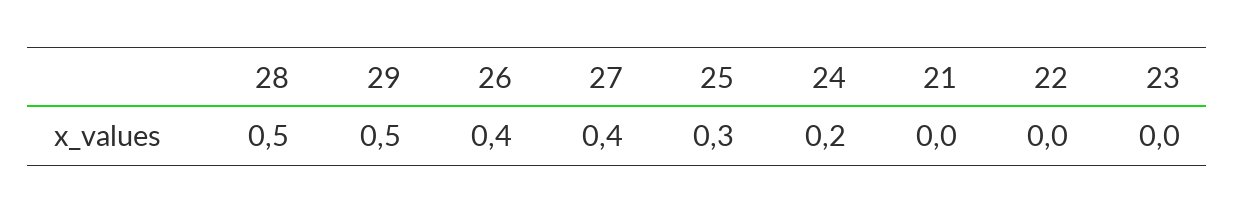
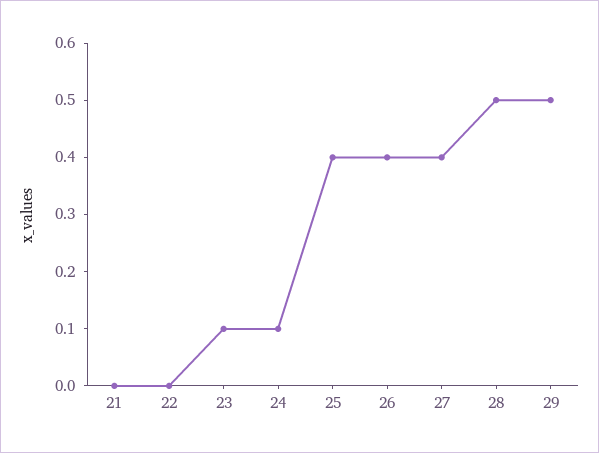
25: 0.3 -> 0.4
24: 0.2 -> 0.1
23: 0 -> 0.1

